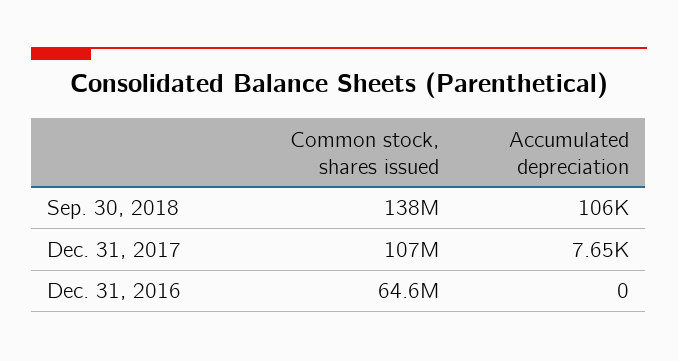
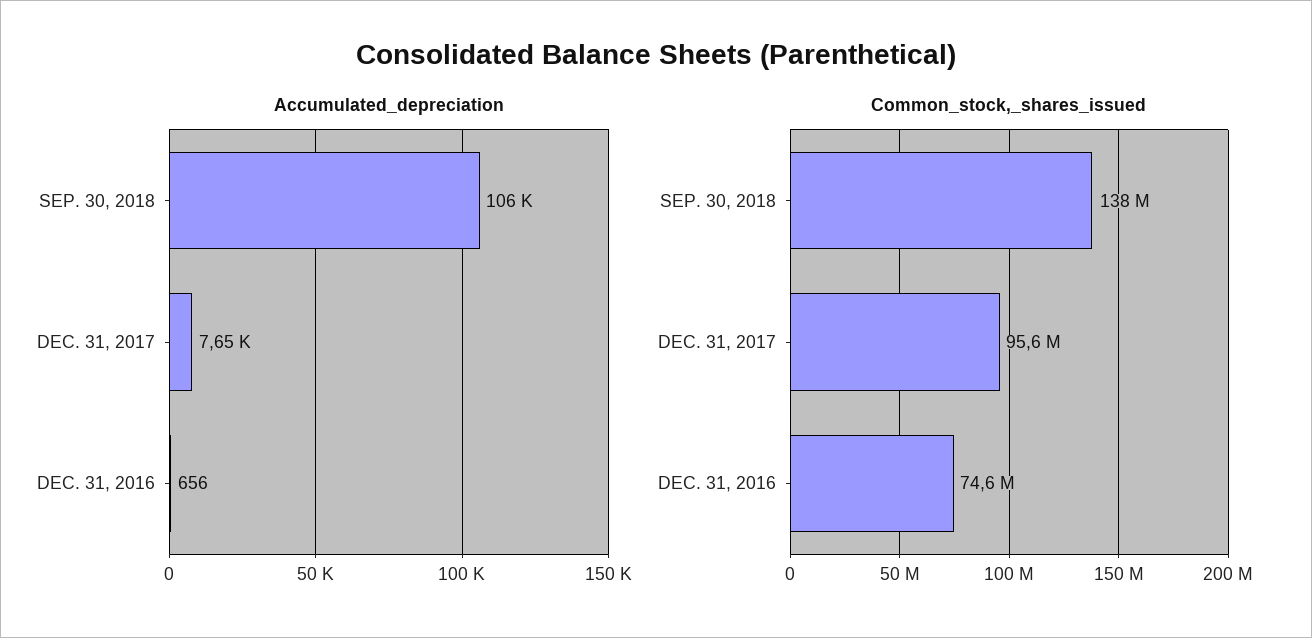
Common stock, shares issued, Dec. 31, 2017: 107000000 -> 95600000
Common stock, shares issued, Dec. 31, 2016: 64600000 -> 74600000
Accumulated depreciation, Dec. 31, 2016: 0 -> 656

